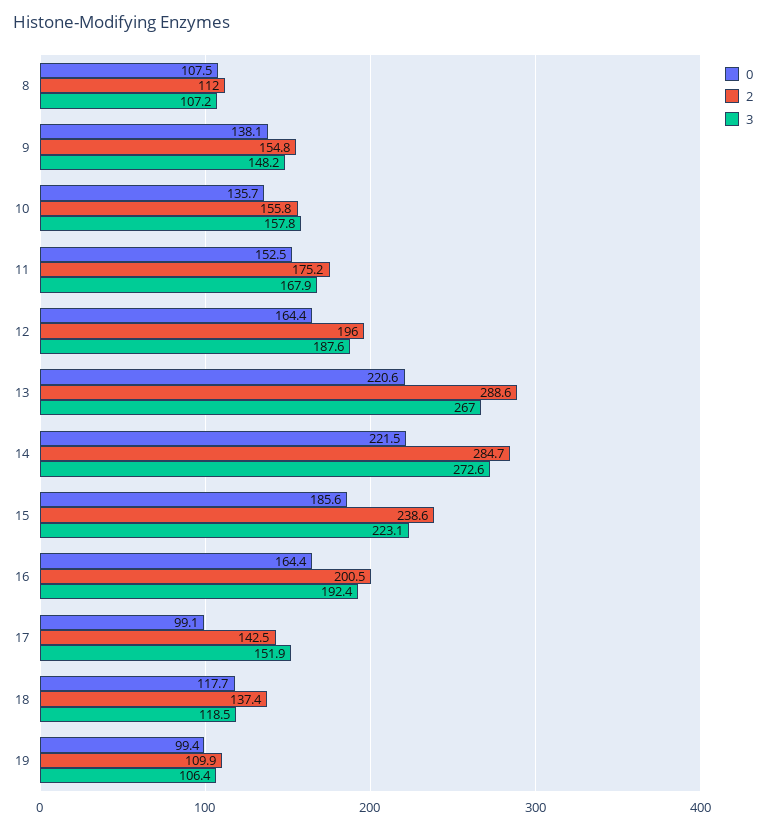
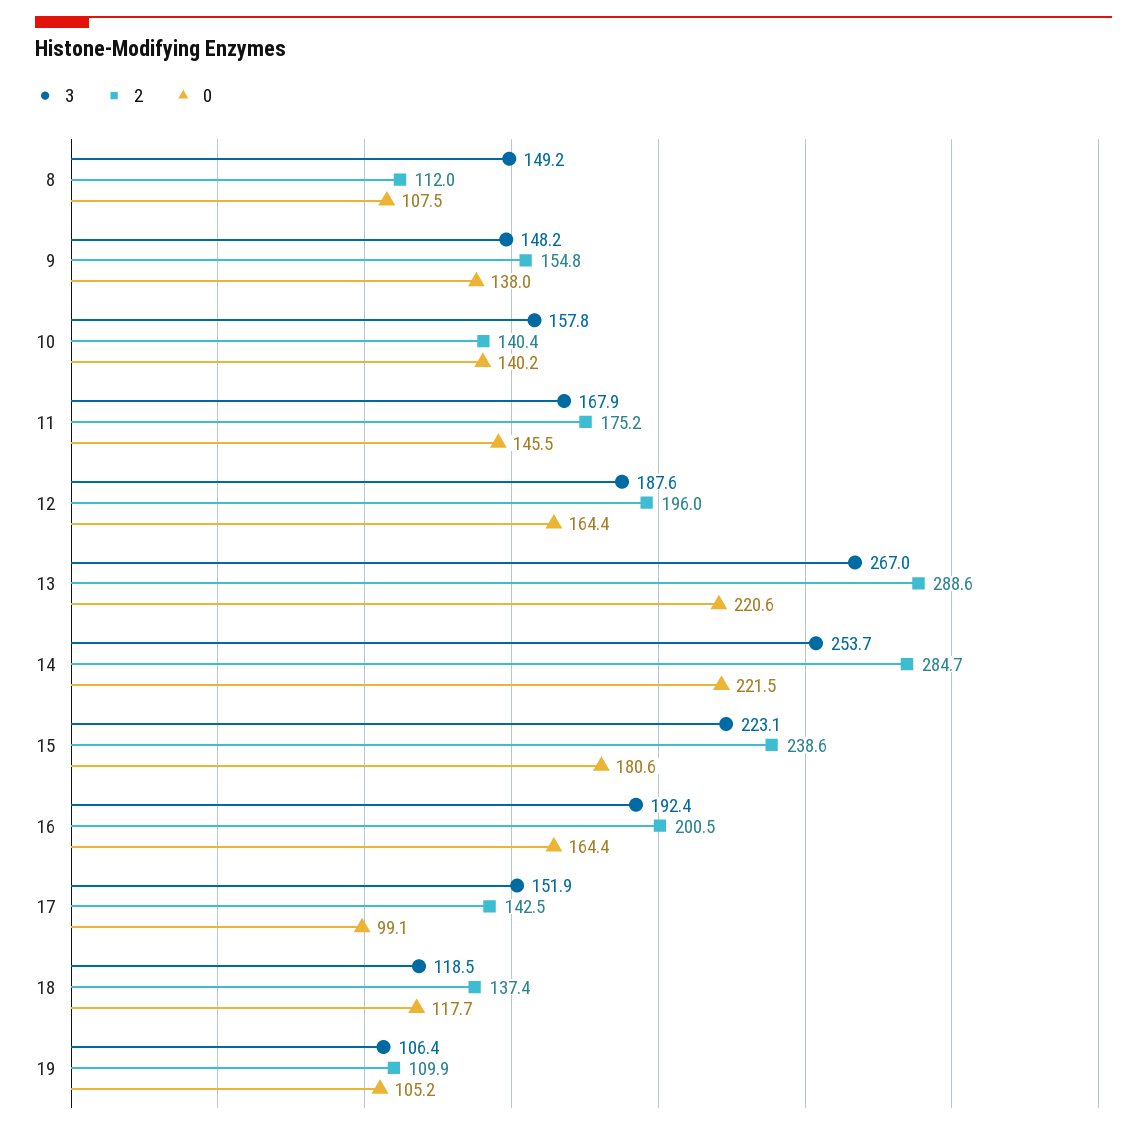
3, 8: 107.2 -> 149.2
0, 9: 138.1 -> 138
0, 10: 135.7 -> 140.2
2, 10: 155.8 -> 140.4
0, 11: 152.5 -> 145.5
3, 14: 272.6 -> 253.7
0, 15: 185.6 -> 180.6
0, 19: 99.4 -> 105.2

